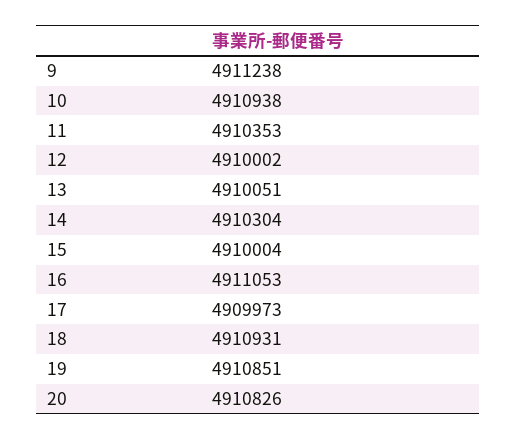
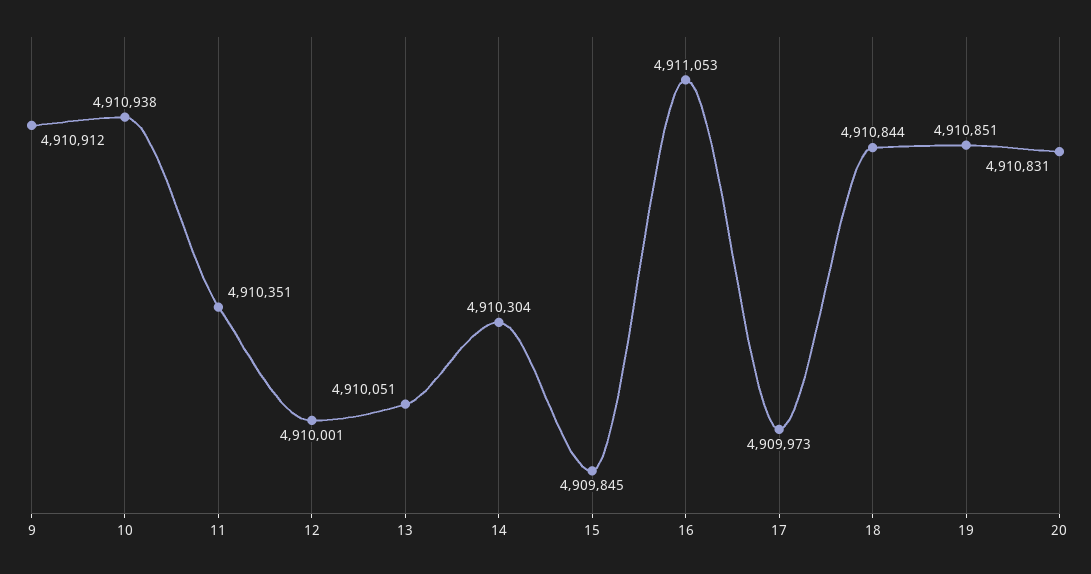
9: 4911238 -> 4910912
11: 4910353 -> 4910351
12: 4910002 -> 4910001
15: 4910004 -> 4909845
18: 4910931 -> 4910844
20: 4910826 -> 4910831

